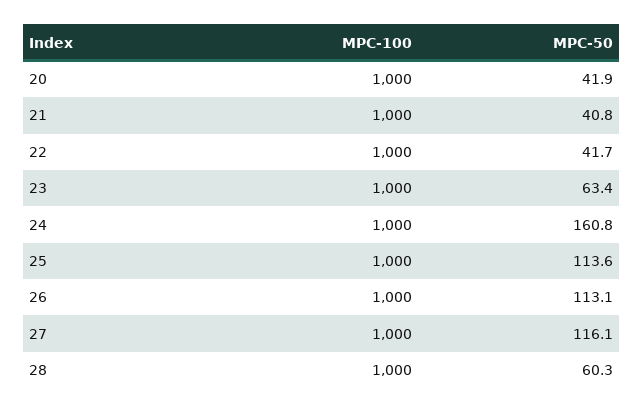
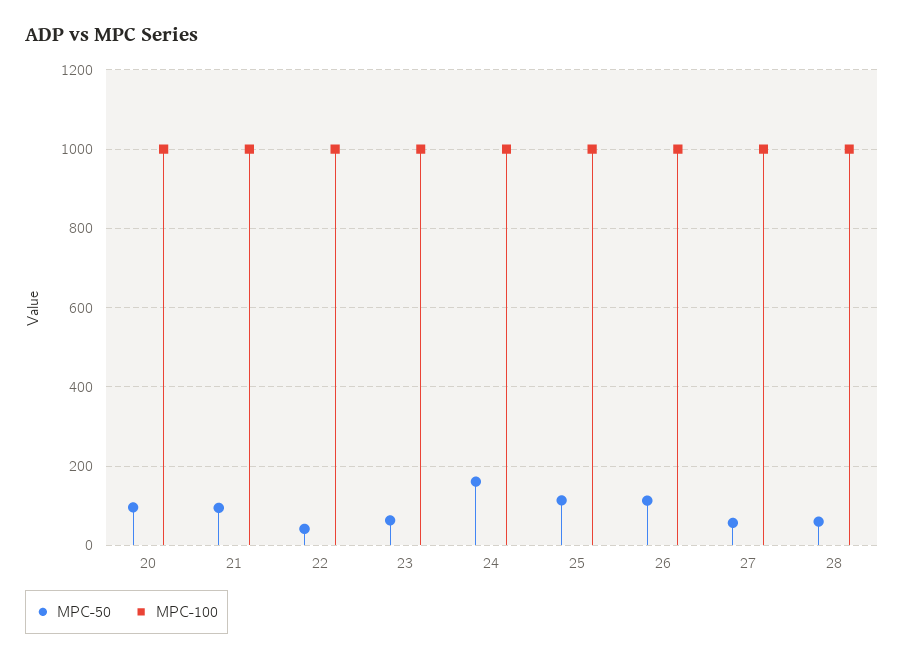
MPC-50, 20: 41.9 -> 100
MPC-50, 21: 40.8 -> 100
MPC-50, 27: 116.1 -> 60

